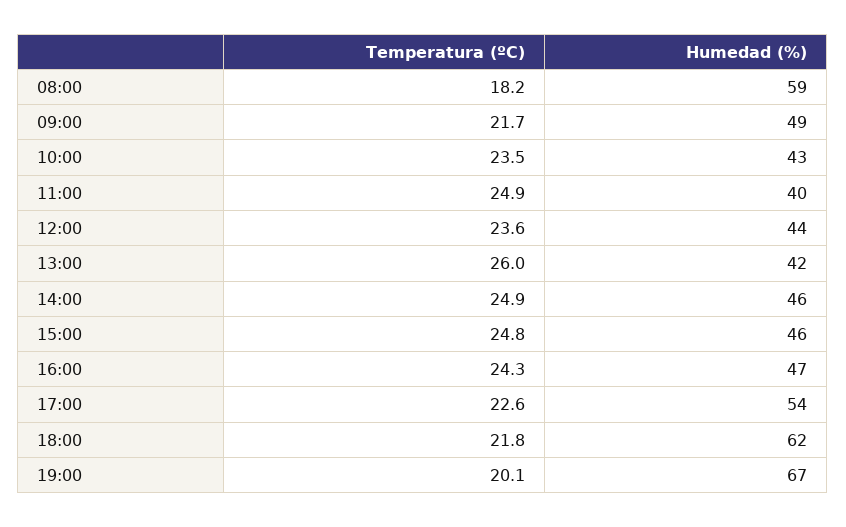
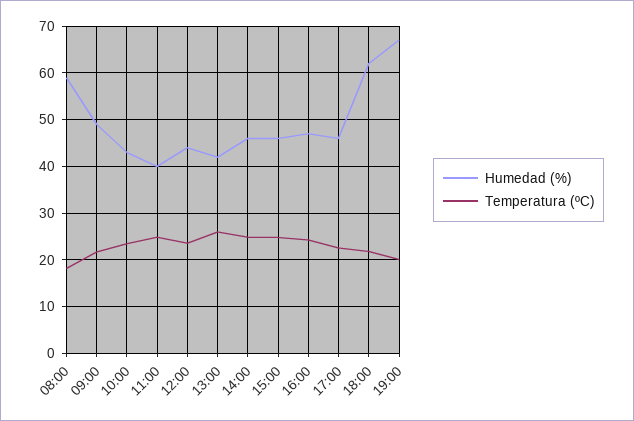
Humedad (%), 17:00: 54 -> 46

